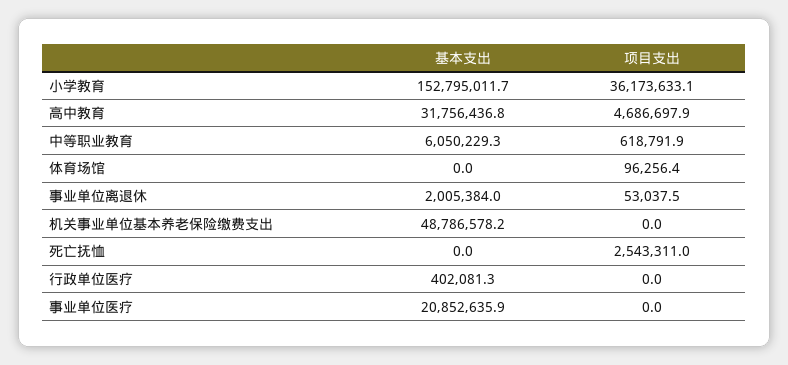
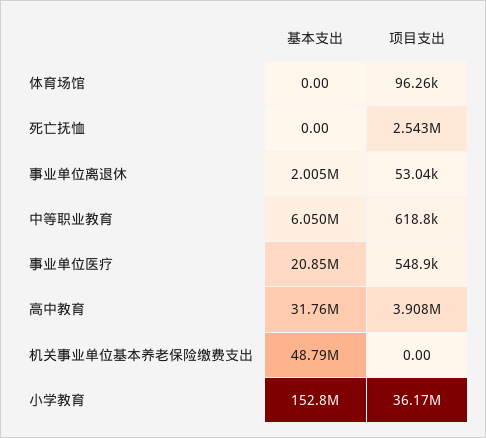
项目支出, 高中教育: 4686697.9 -> 3908000
基本支出, 行政单位医疗: 402081.3 -> none
项目支出, 行政单位医疗: 0 -> none
项目支出, 事业单位医疗: 0 -> 548900

